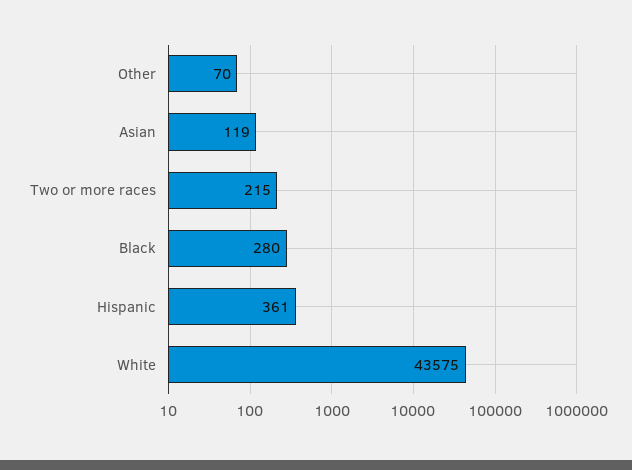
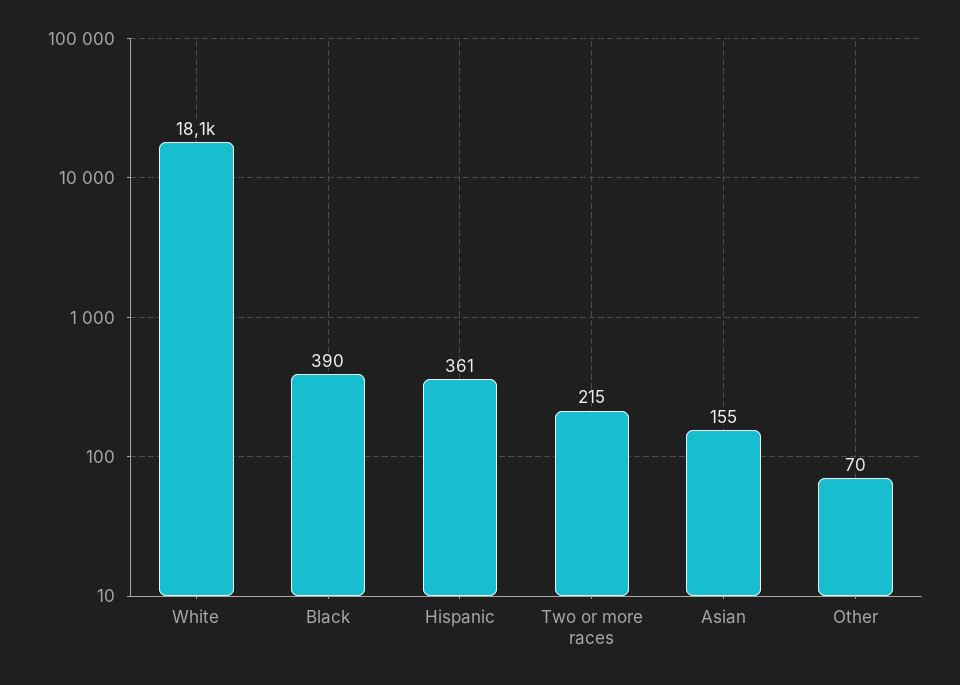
Asian: 119 -> 155
Black: 280 -> 390
White: 43575 -> 18100

